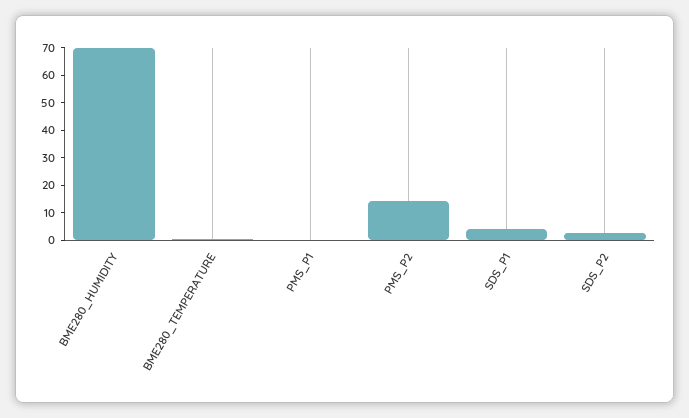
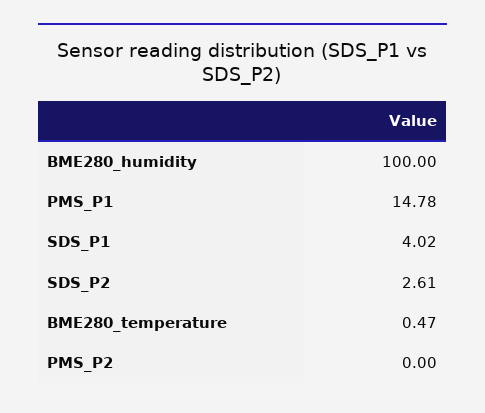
BME280_HUMIDITY: 70 -> 100
PMS_P1: 0 -> 14.78
PMS_P2: 15 -> 0

